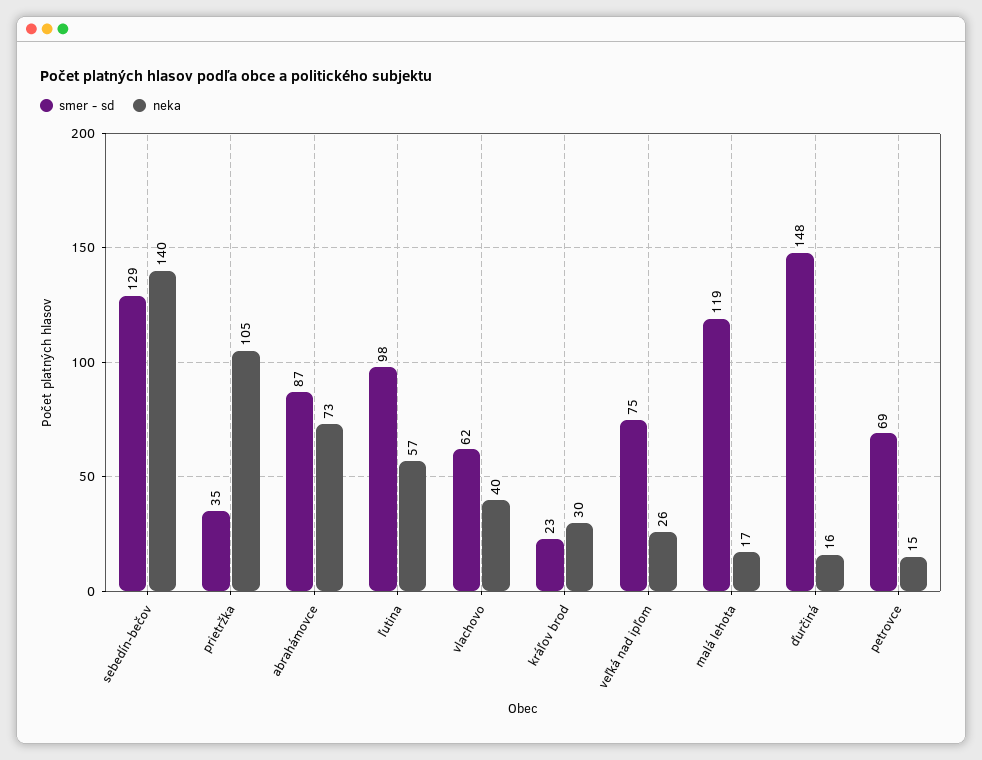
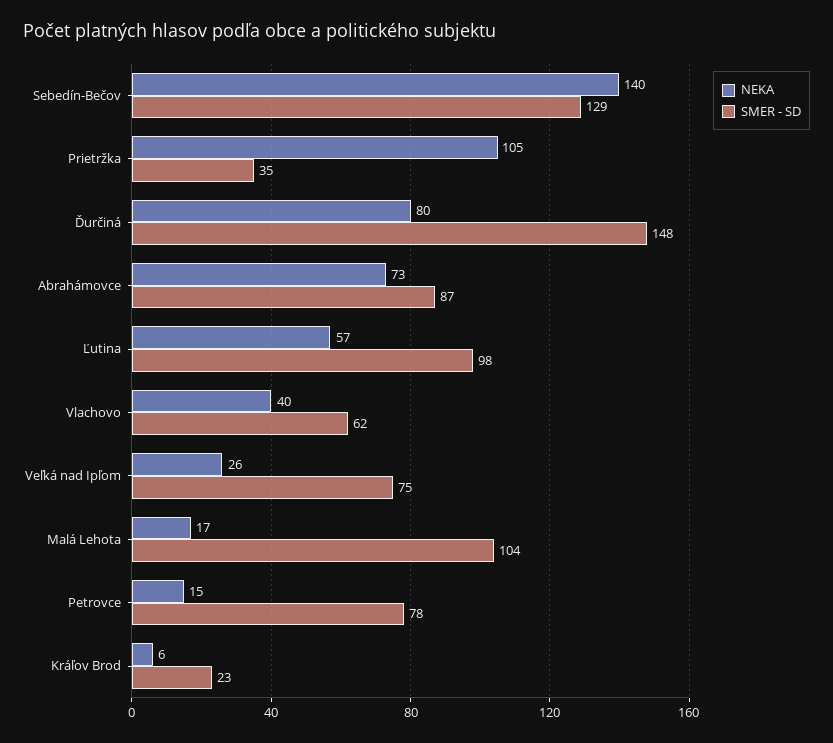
neka, kráľov brod: 30 -> 6
smer - sd, malá lehota: 119 -> 104
neka, ďurčiná: 16 -> 80
smer - sd, petrovce: 69 -> 78

